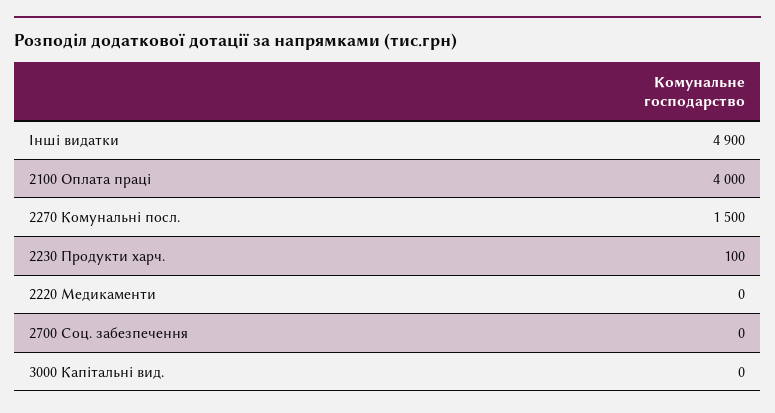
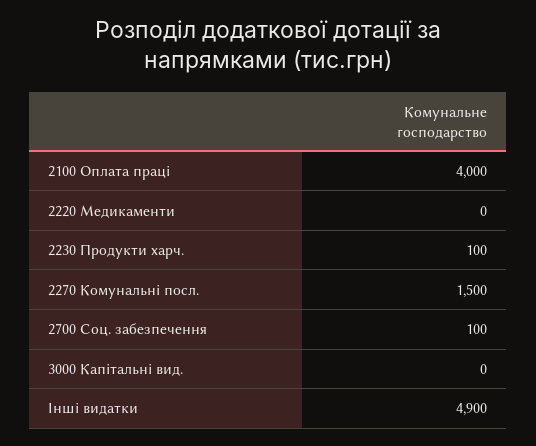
2700 Соц. забезпечення: 0 -> 100

